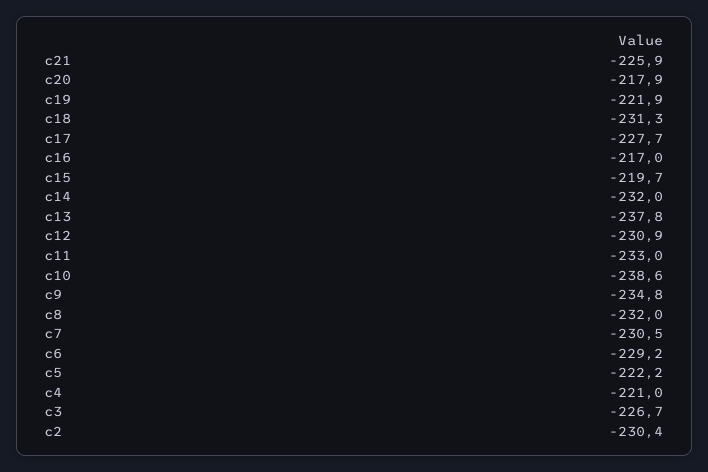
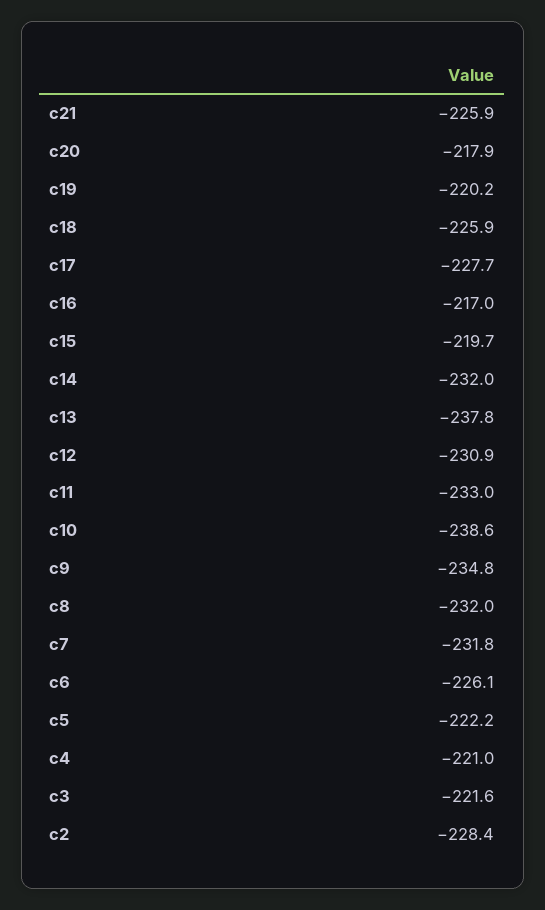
c19: -221.9 -> -220.2
c18: -231.3 -> -225.9
c7: -230.5 -> -231.8
c6: -229.2 -> -226.1
c3: -226.7 -> -221.6
c2: -230.4 -> -228.4

